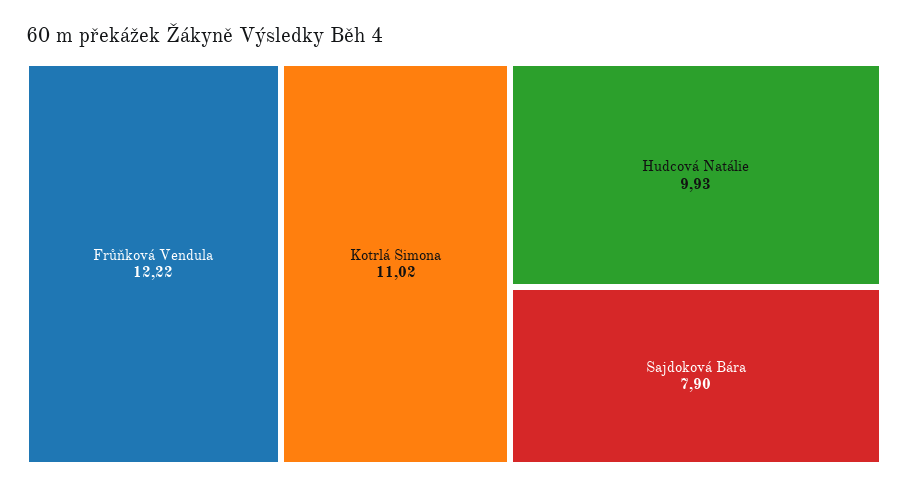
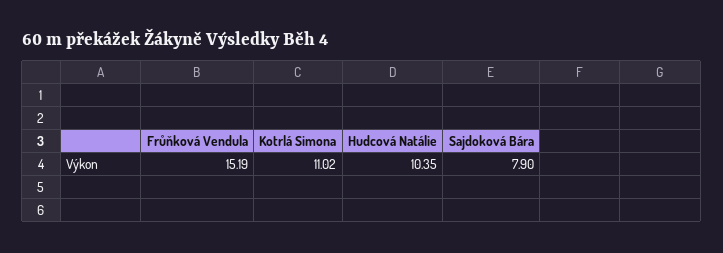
Frůňková Vendula: 12.22 -> 15.19
Hudcová Natálie: 9.93 -> 10.35

